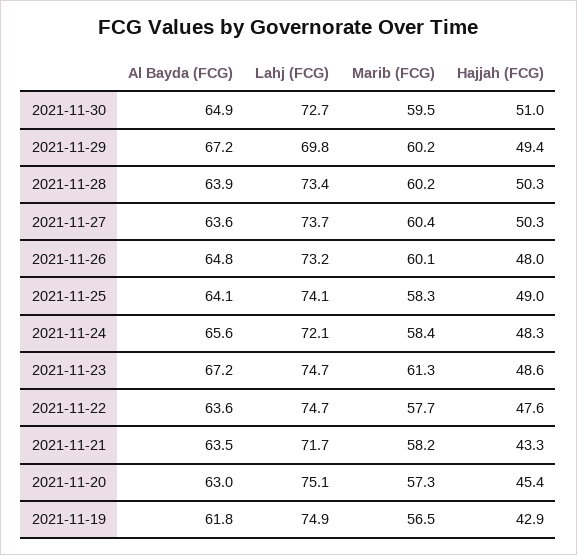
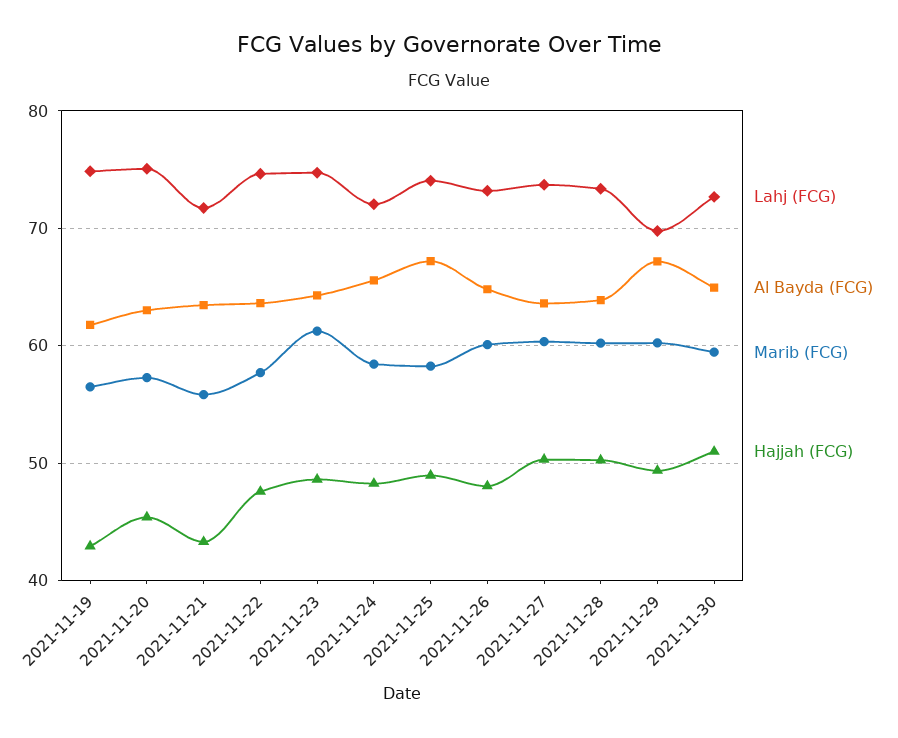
Al Bayda (FCG), 2021-11-25: 64.1 -> 67
Al Bayda (FCG), 2021-11-23: 67.2 -> 64
Marib (FCG), 2021-11-21: 58.2 -> 56

